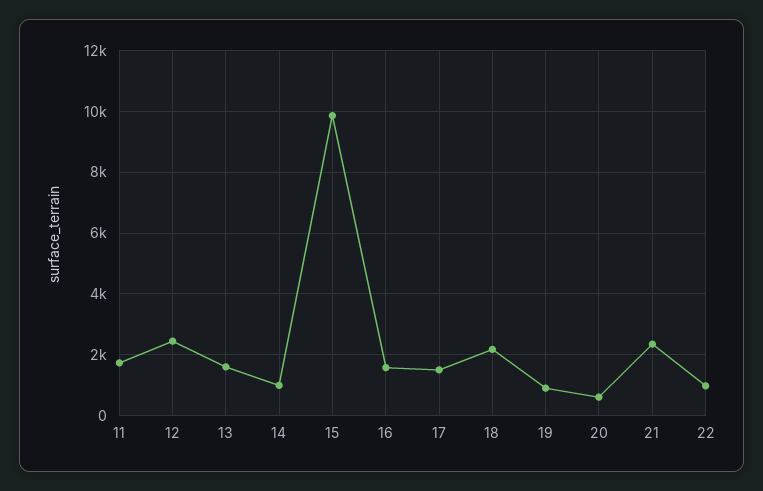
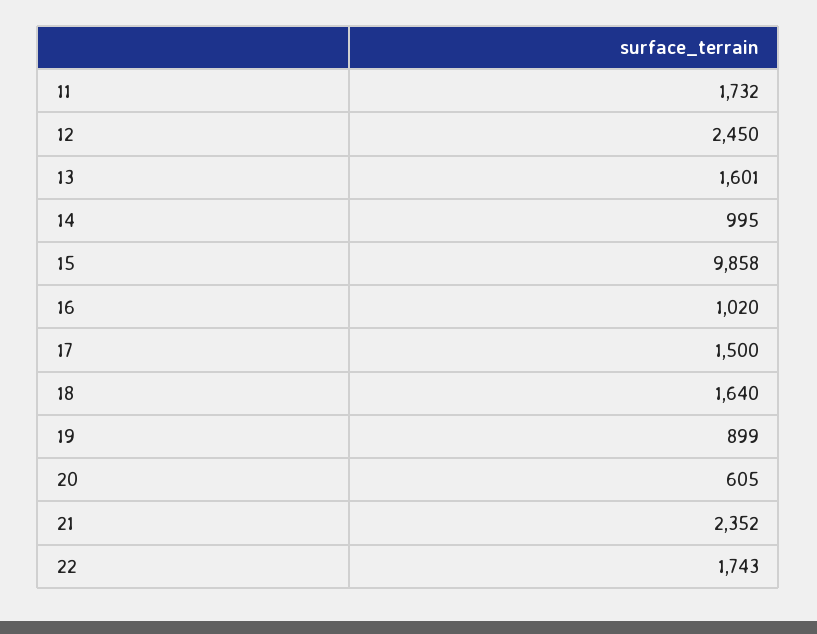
16: 1600 -> 1020
18: 2200 -> 1640
22: 1000 -> 1743

